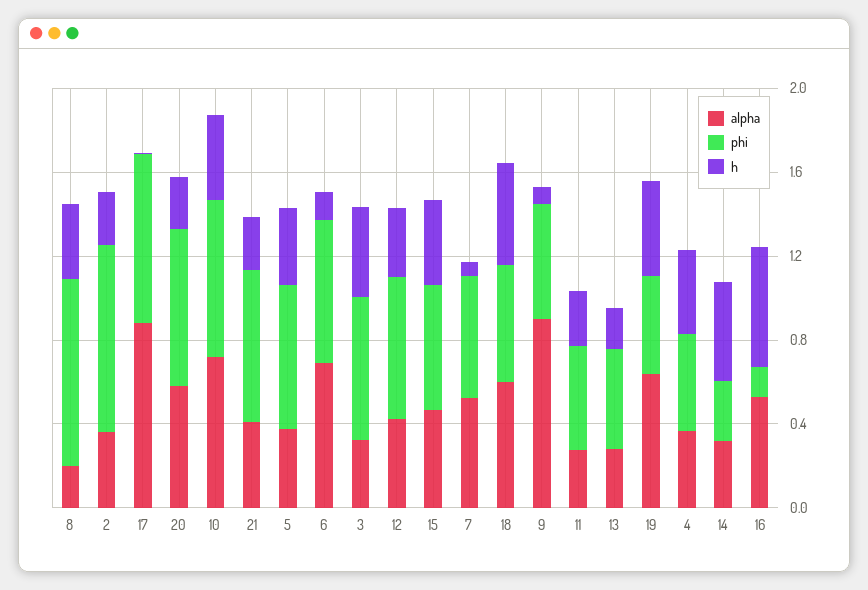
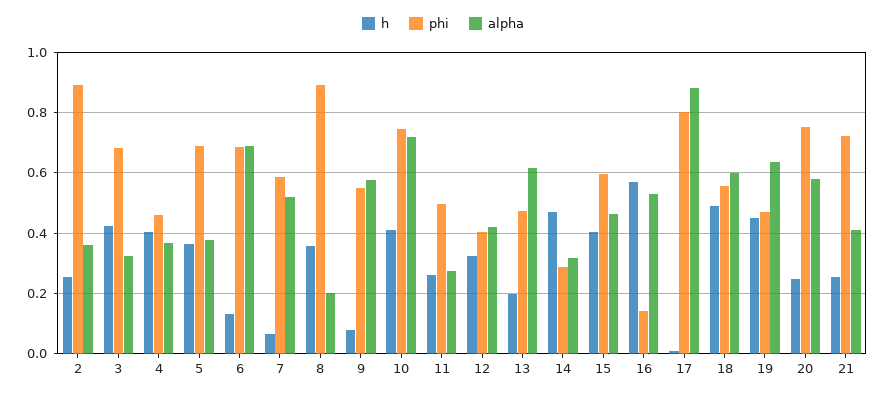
phi, 12: 0.7 -> 0.4
alpha, 9: 0.9 -> 0.58
alpha, 13: 0.3 -> 0.62

